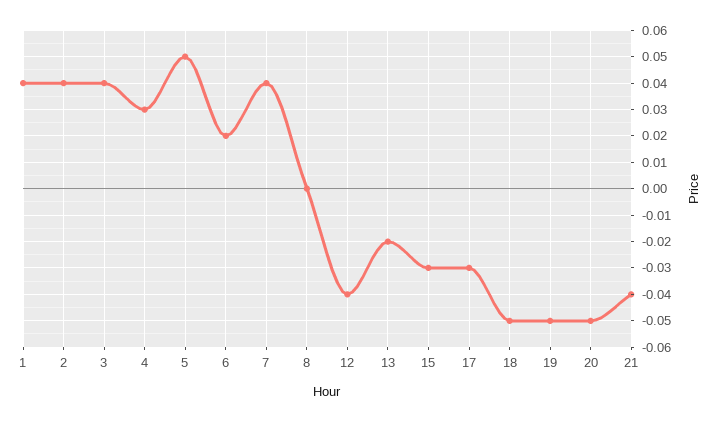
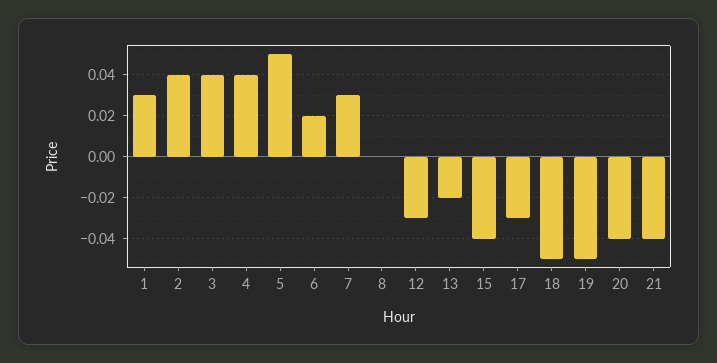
1: 0.04 -> 0.03
4: 0.03 -> 0.04
7: 0.04 -> 0.03
12: -0.04 -> -0.03
15: -0.03 -> -0.04
20: -0.05 -> -0.04

